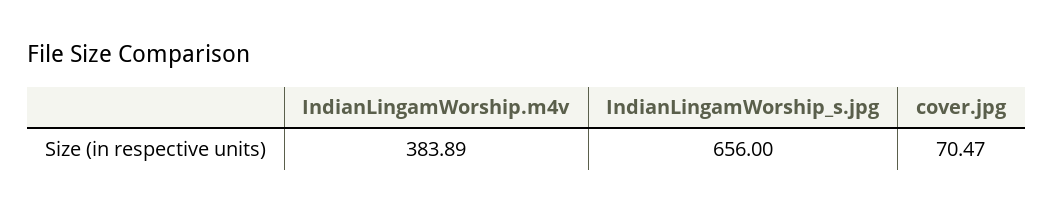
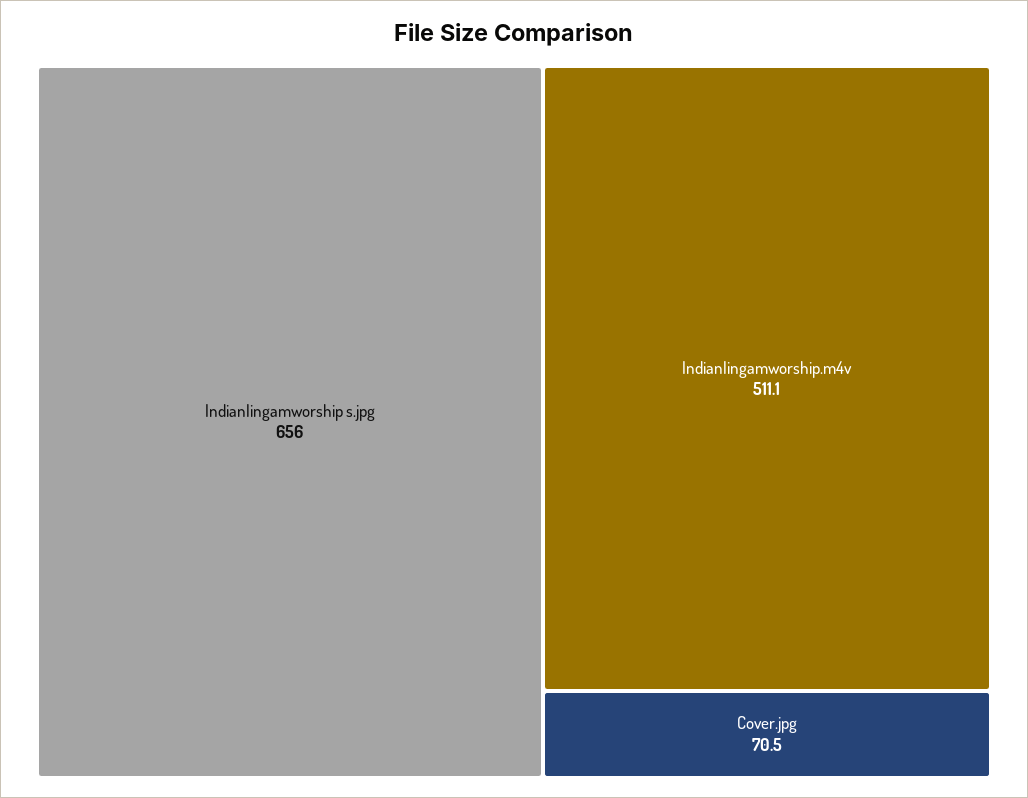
IndianLingamWorship.m4v: 383.89 -> 511.1

